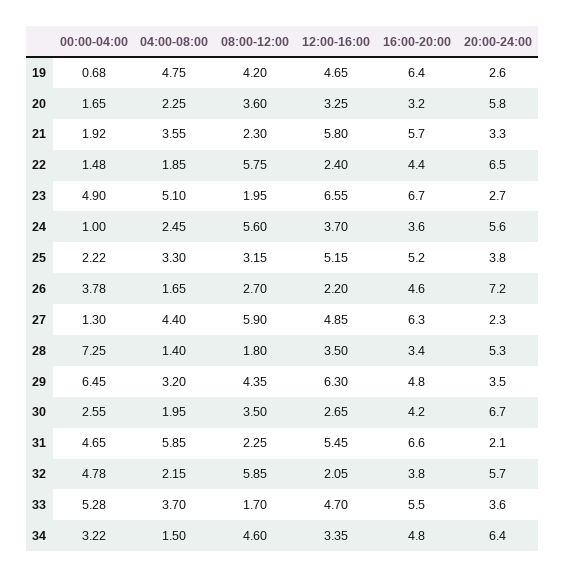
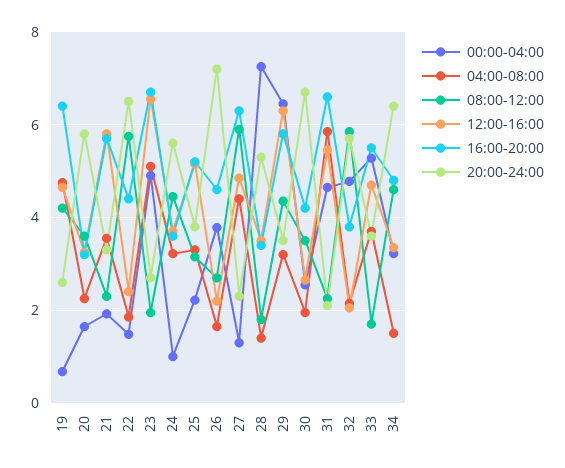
04:00-08:00, 24: 2.45 -> 3.2
08:00-12:00, 24: 5.6 -> 4.4
16:00-20:00, 29: 4.8 -> 5.8

